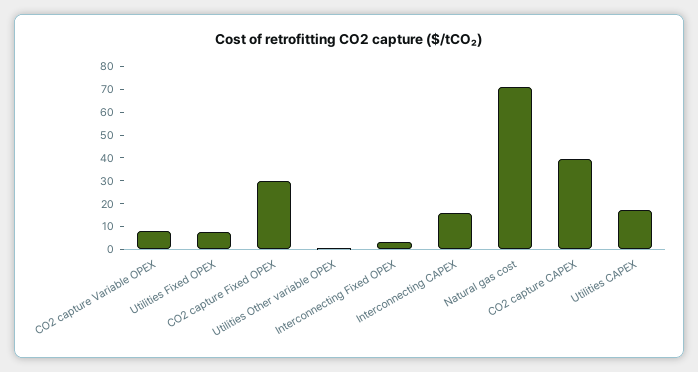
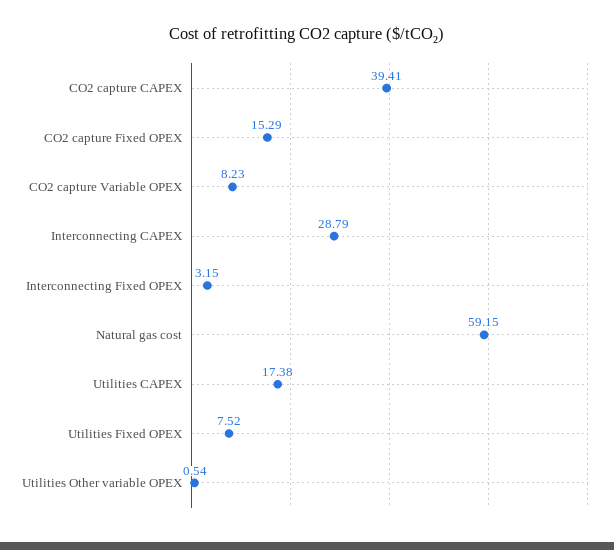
CO2 capture Fixed OPEX: 30 -> 15.29
Interconnecting CAPEX: 15 -> 28.79
Natural gas cost: 70 -> 59.15

